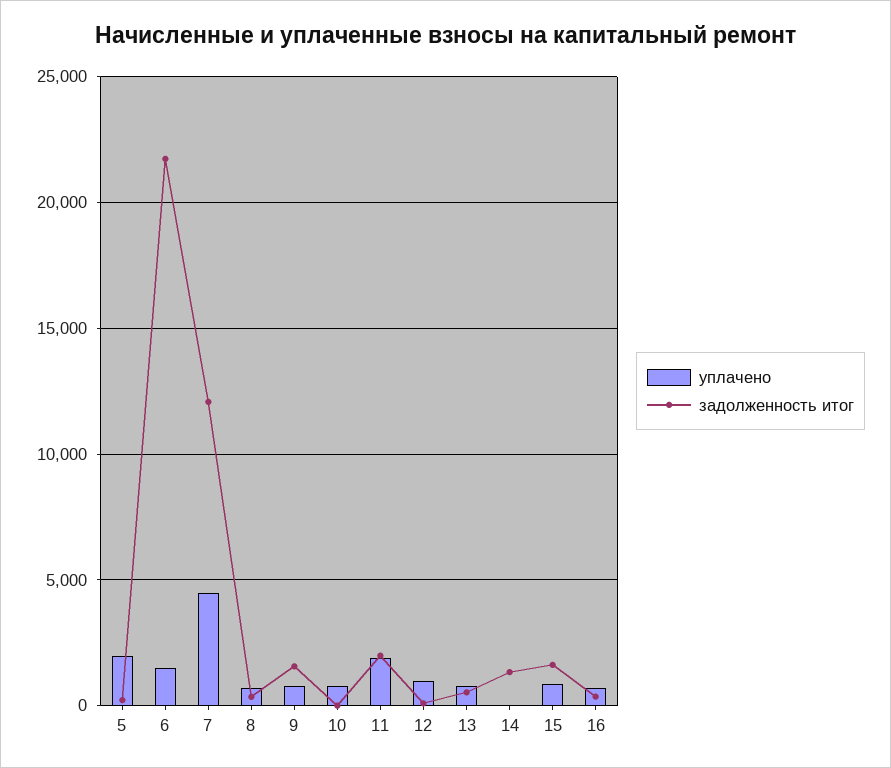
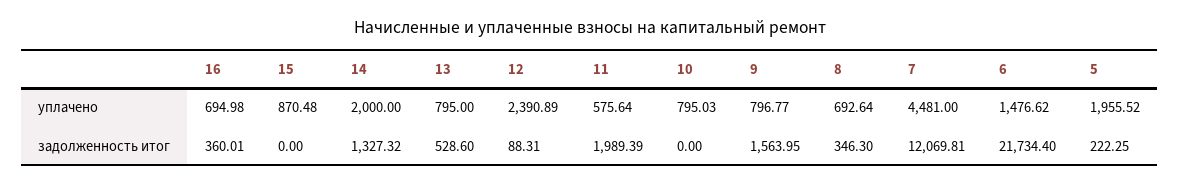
уплачено, 11: 2000 -> 575.64
уплачено, 12: 1000 -> 2390.89
уплачено, 14: 0 -> 2000
задолженность итог, 15: 1500 -> 0

